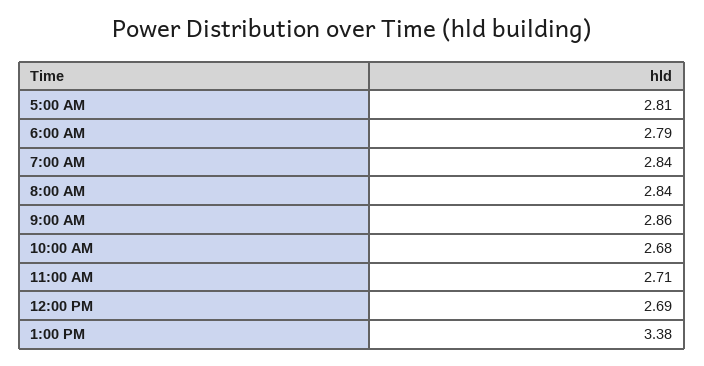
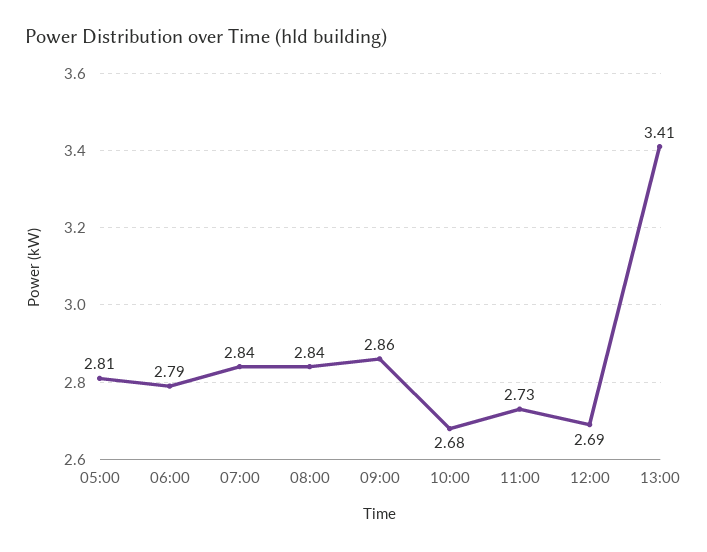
11:00 AM: 2.71 -> 2.73
1:00 PM: 3.38 -> 3.41

